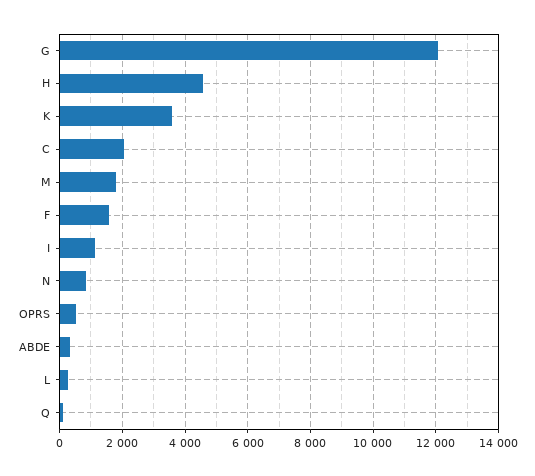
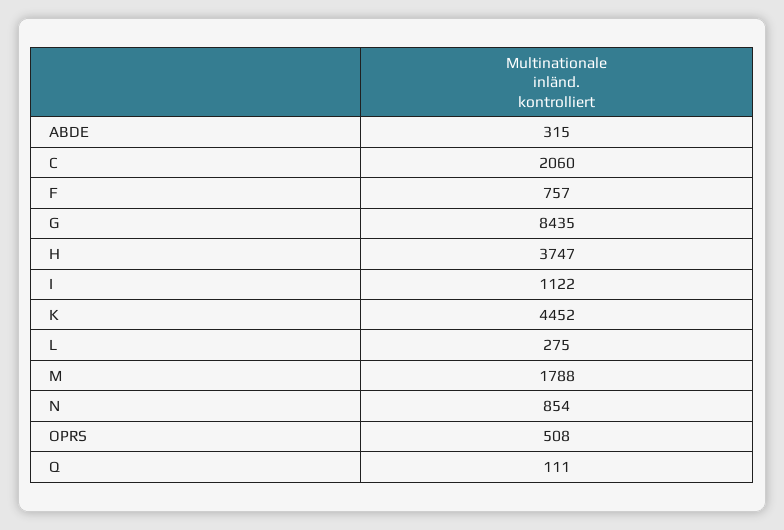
G: 12000 -> 8435
H: 4600 -> 3747
K: 3600 -> 4452
F: 1600 -> 757

